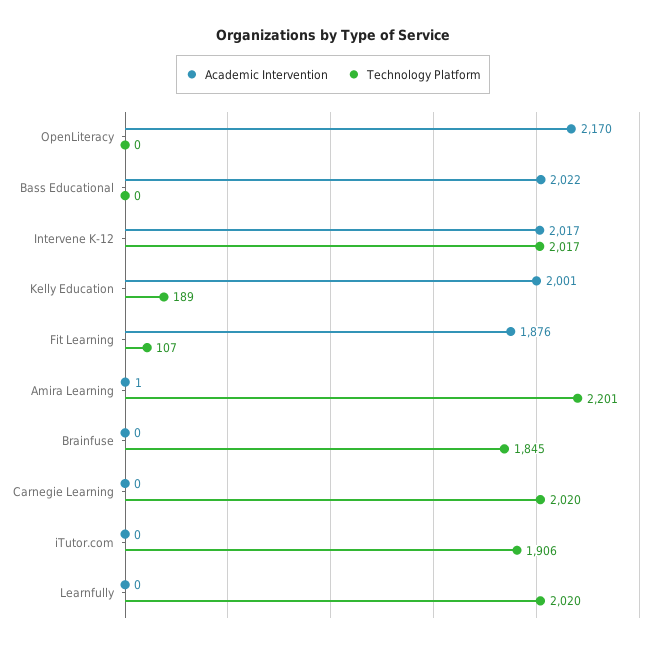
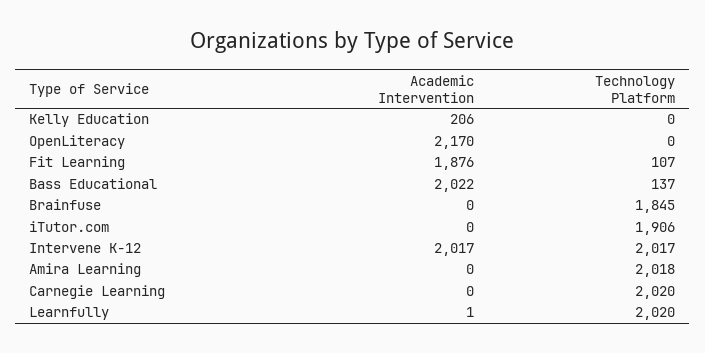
Technology Platform, Bass Educational: 0 -> 137
Academic Intervention, Kelly Education: 2001 -> 206
Technology Platform, Kelly Education: 189 -> 0
Academic Intervention, Amira Learning: 1 -> 0
Technology Platform, Amira Learning: 2201 -> 2018
Academic Intervention, Learnfully: 0 -> 1

